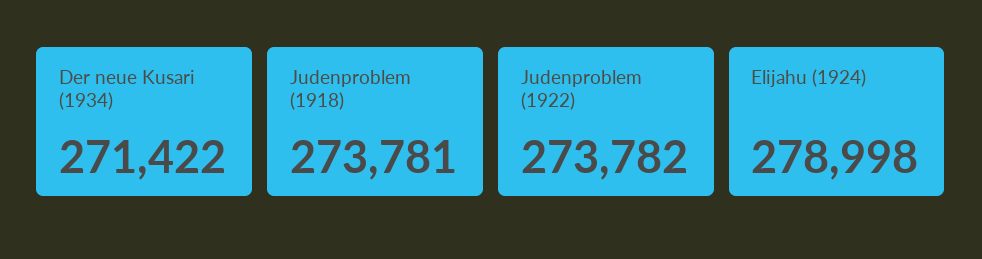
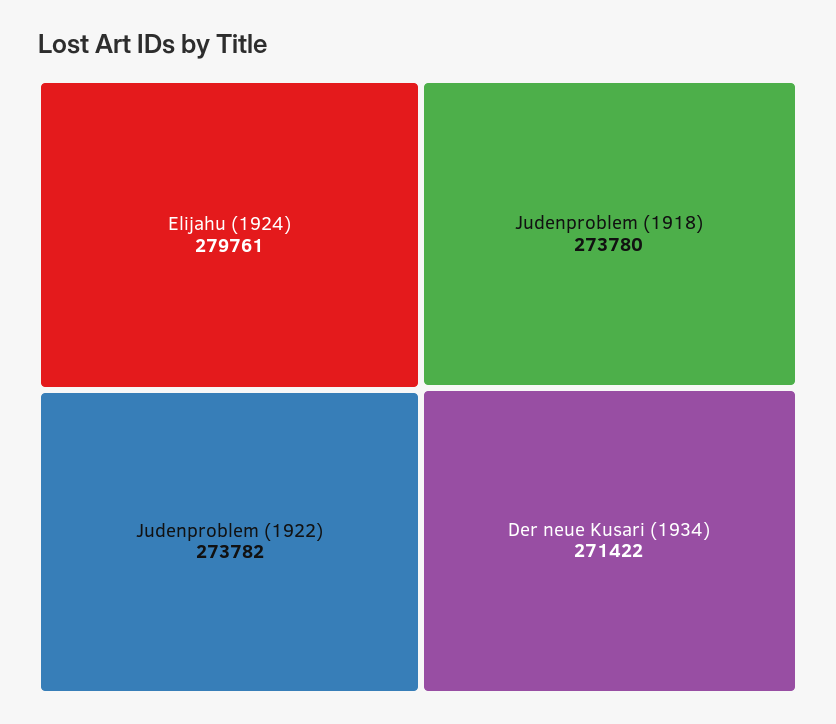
Judenproblem (1918): 273781 -> 273780
Elijahu (1924): 278998 -> 279761

